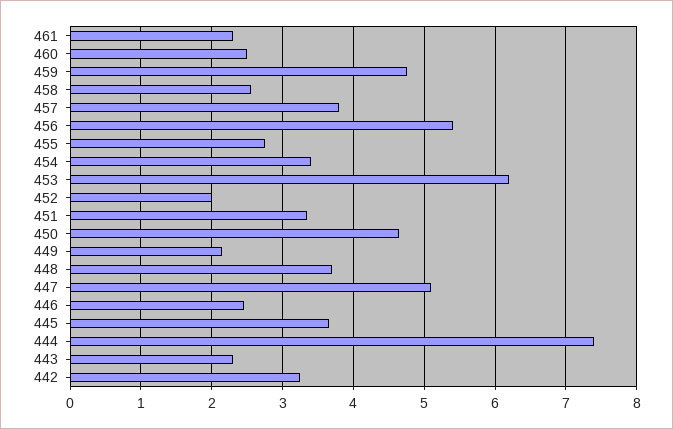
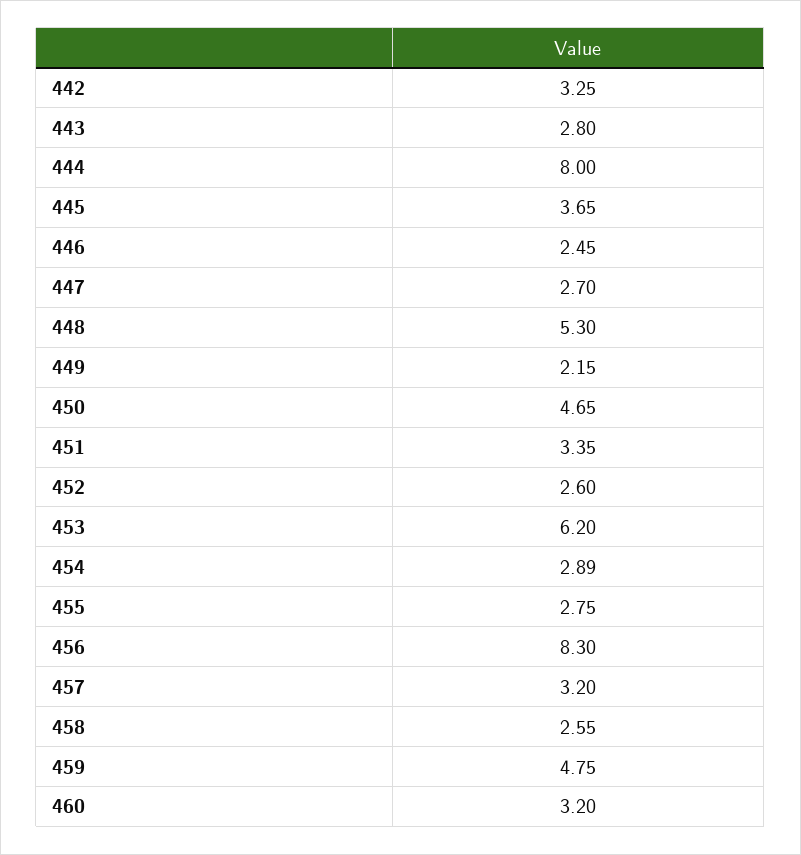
461: 2.3 -> none
460: 2.5 -> 3.2
457: 3.8 -> 3.2
456: 5.4 -> 8.3
454: 3.4 -> 2.89
452: 2 -> 2.6
448: 3.7 -> 5.3
447: 5.1 -> 2.7
444: 7.4 -> 8
443: 2.3 -> 2.8

